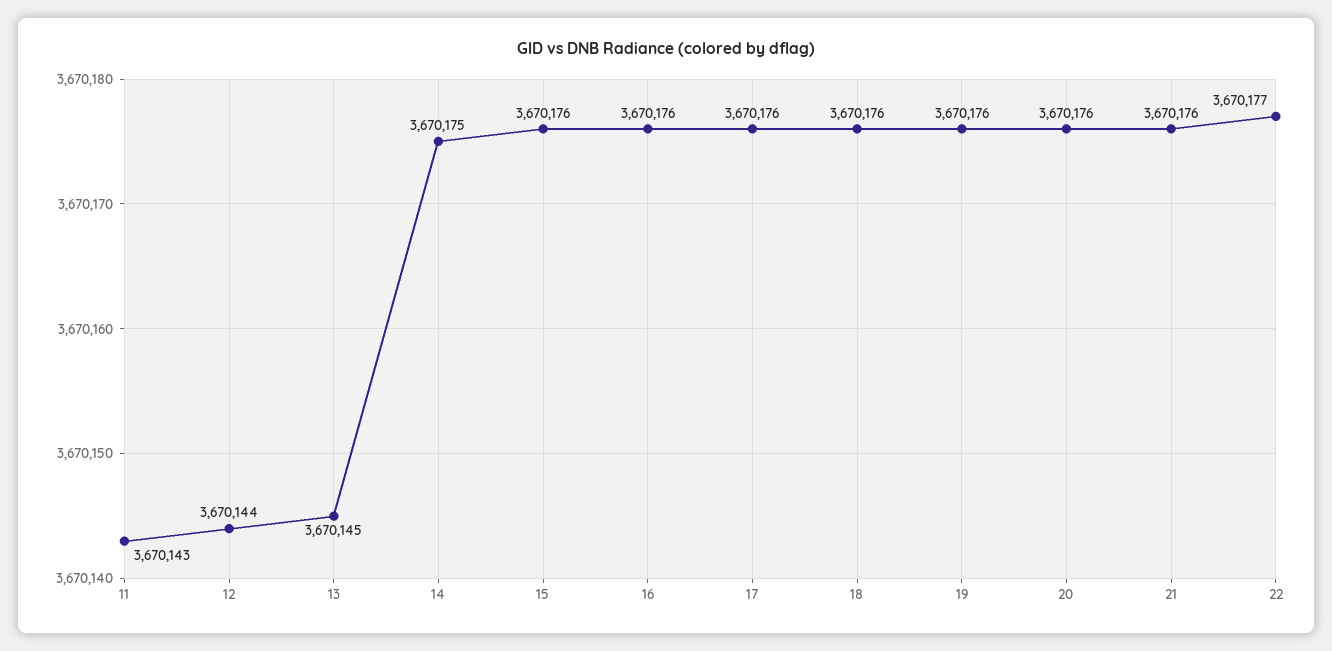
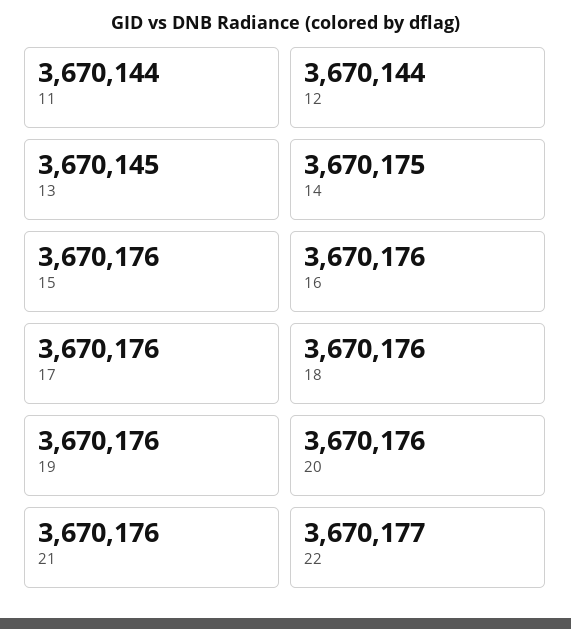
11: 3670143 -> 3670144

